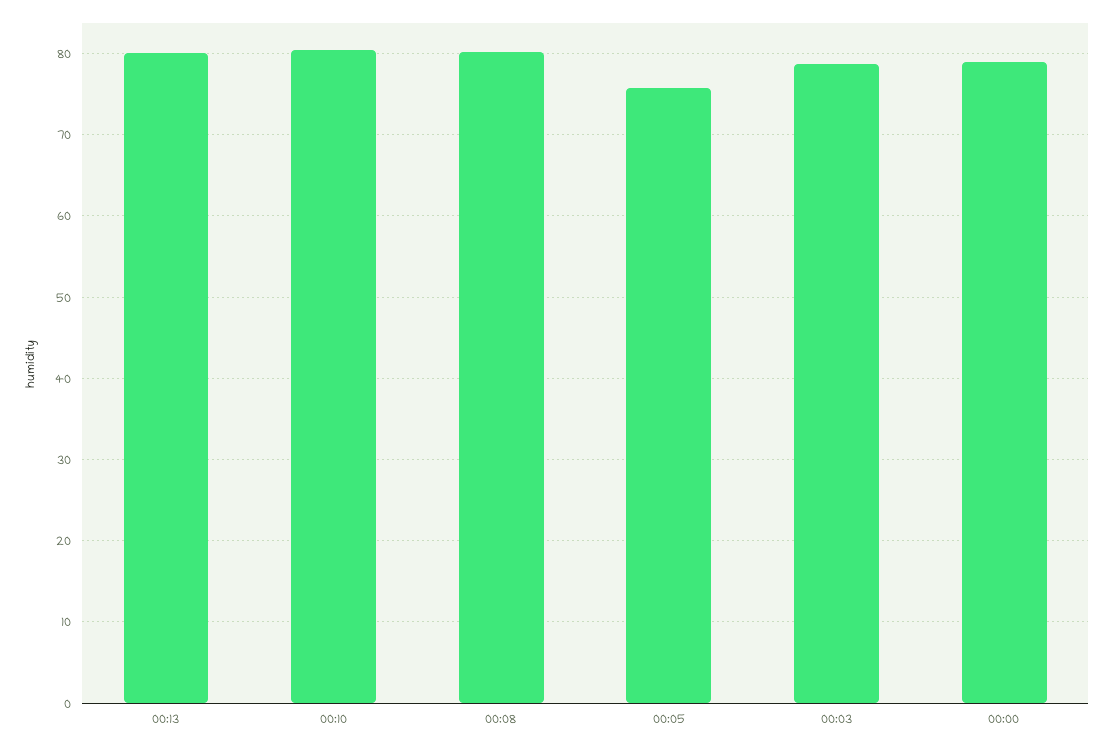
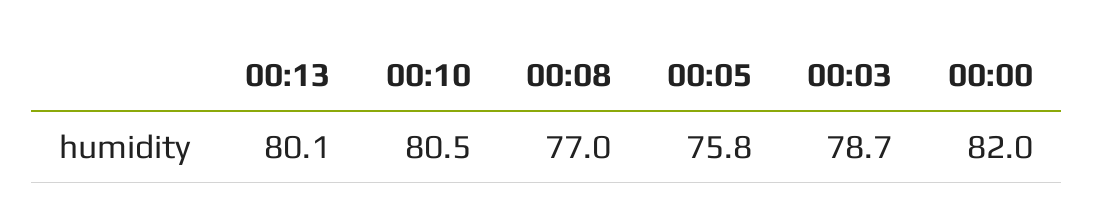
00:08: 80 -> 77
00:00: 79 -> 82

